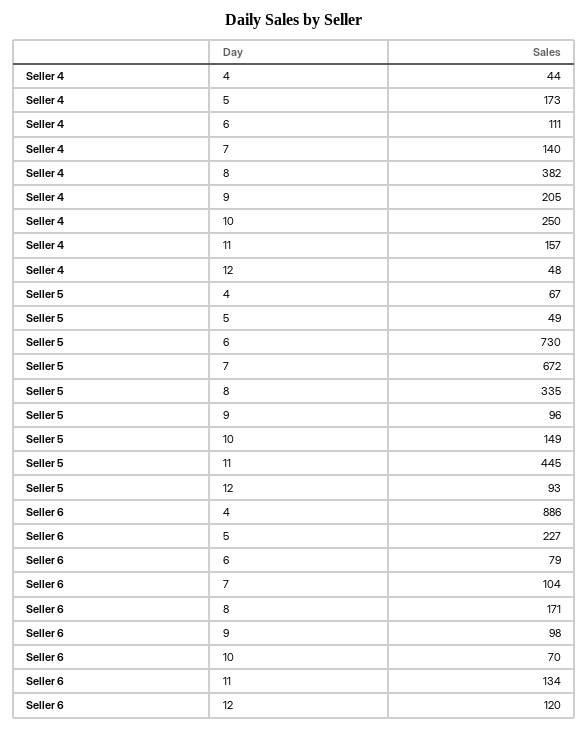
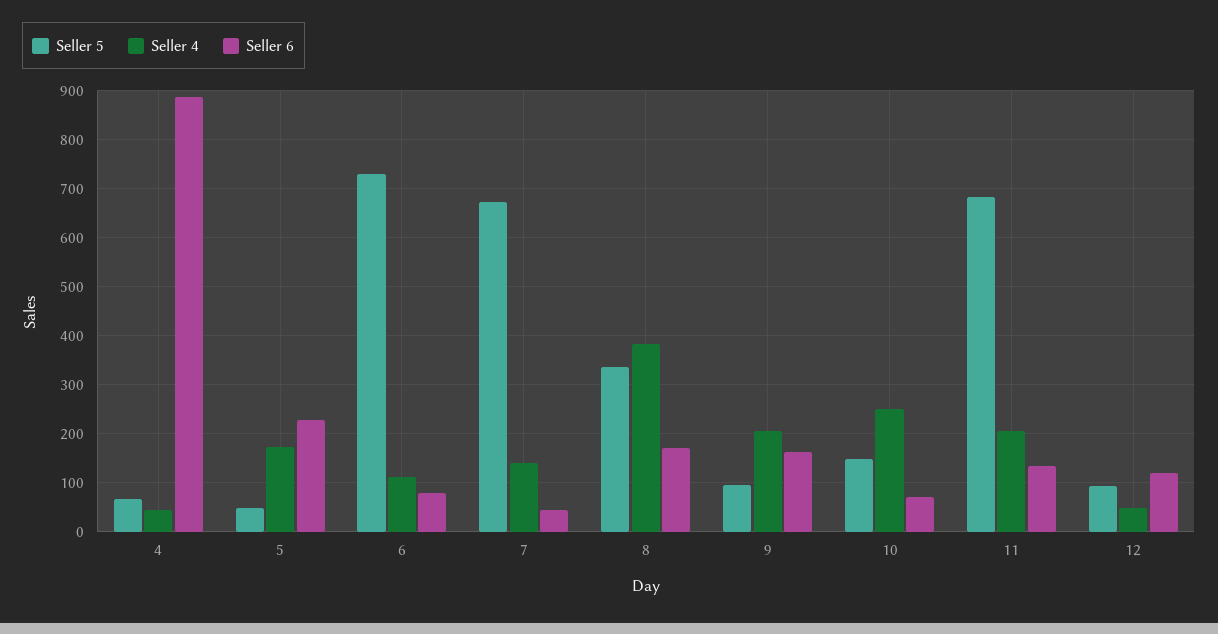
Seller 4, 11: 157 -> 200
Seller 5, 11: 445 -> 680
Seller 6, 7: 104 -> 40
Seller 6, 9: 98 -> 160

